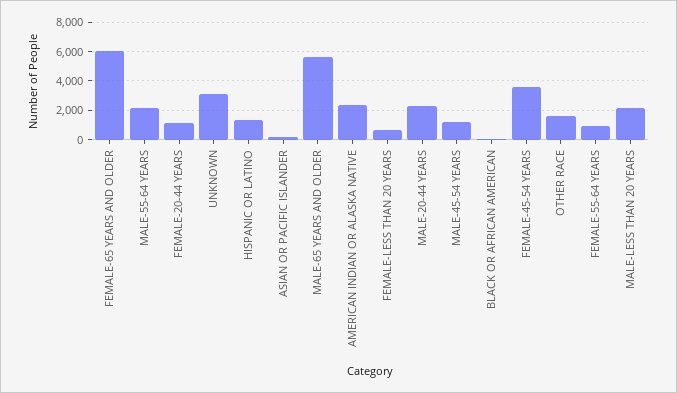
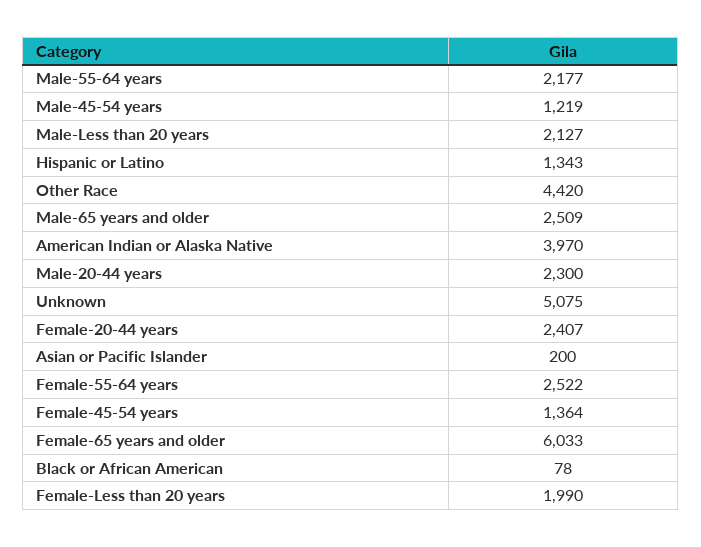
FEMALE-20-44 YEARS: 1000 -> 2407
UNKNOWN: 3000 -> 5075
MALE-65 YEARS AND OLDER: 5500 -> 2509
AMERICAN INDIAN OR ALASKA NATIVE: 2500 -> 3970
FEMALE-LESS THAN 20 YEARS: 500 -> 1990
FEMALE-45-54 YEARS: 3500 -> 1364
OTHER RACE: 1500 -> 4420
FEMALE-55-64 YEARS: 1000 -> 2522

